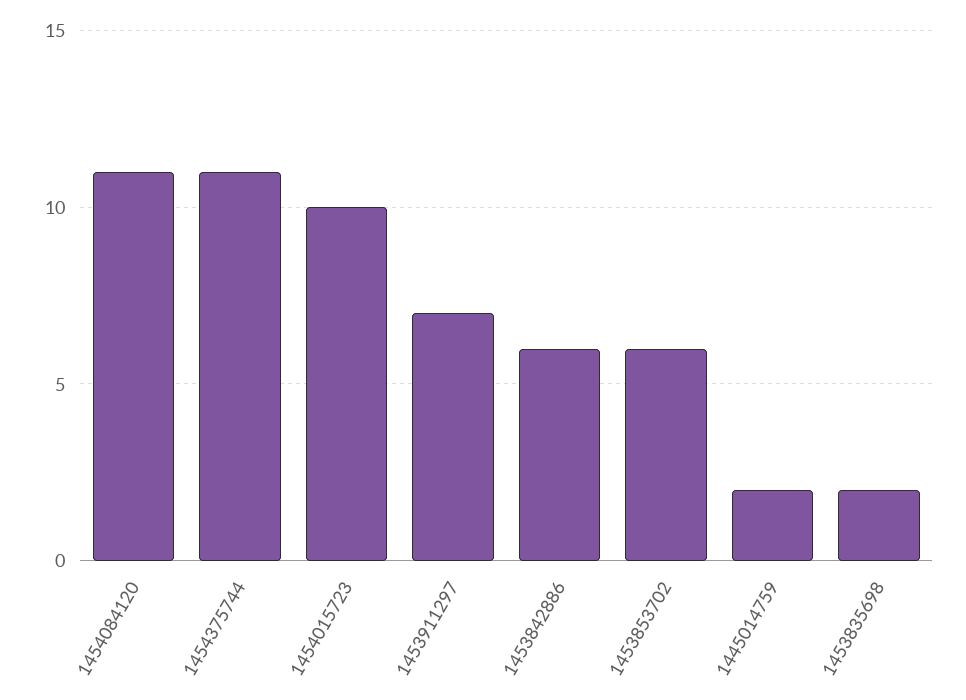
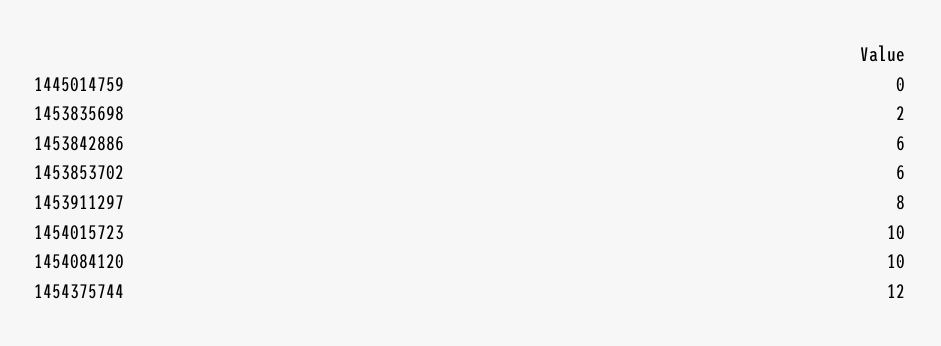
1454084120: 11 -> 10
1454375744: 11 -> 12
1453911297: 7 -> 8
1445014759: 2 -> 0

